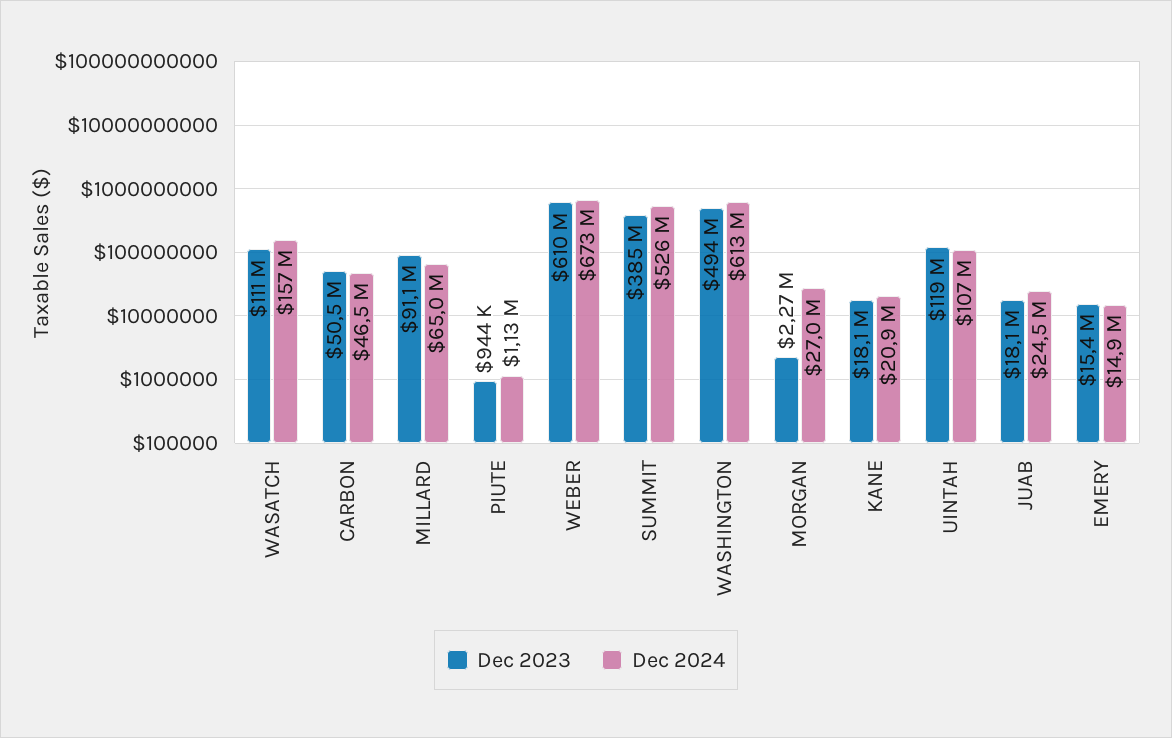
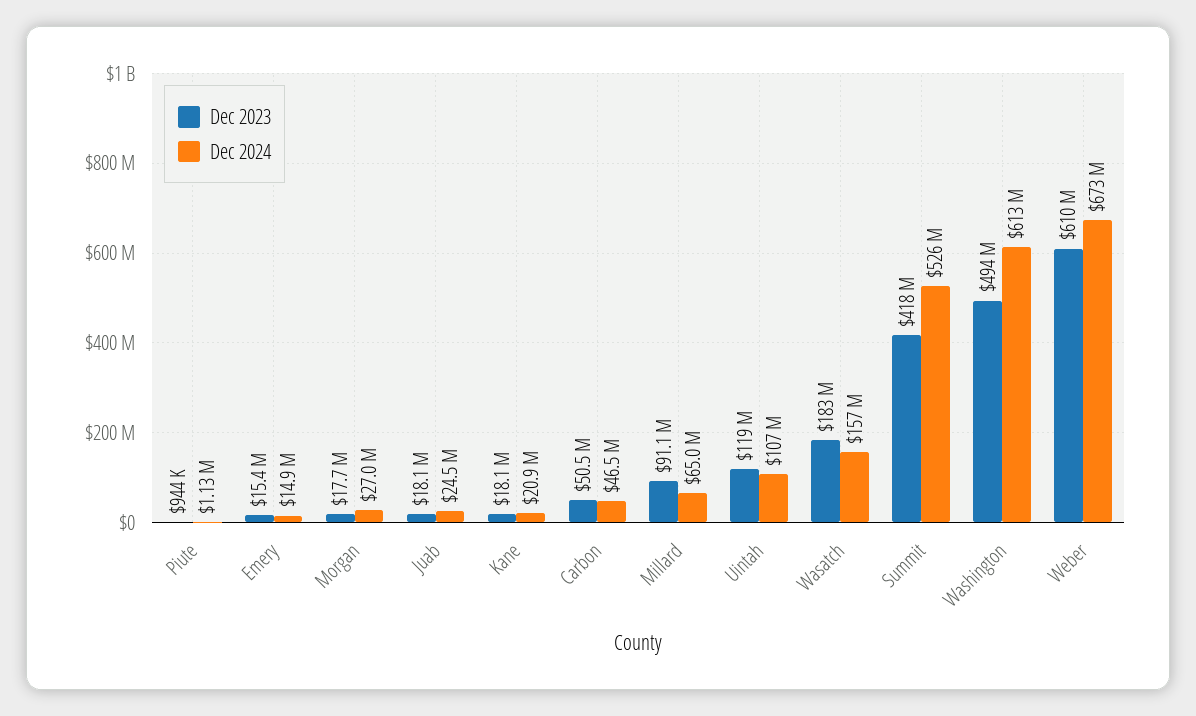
Dec 2023, WASATCH: 111000000 -> 183000000
Dec 2023, SUMMIT: 385000000 -> 418000000
Dec 2023, MORGAN: 2270000 -> 17700000

